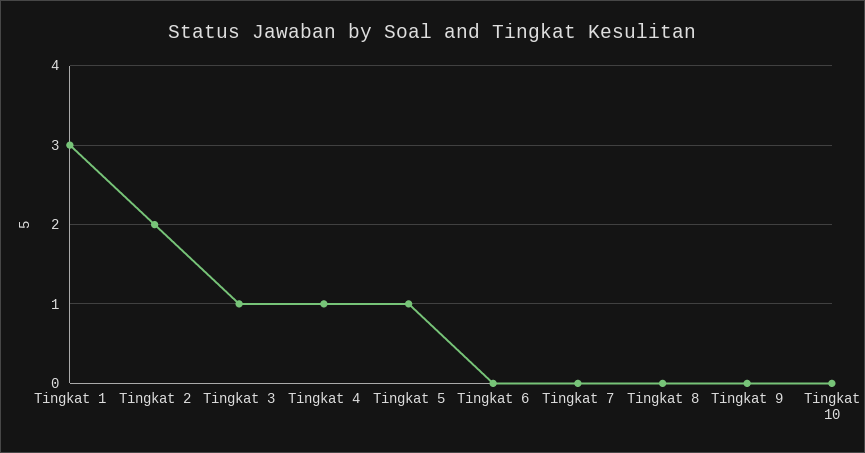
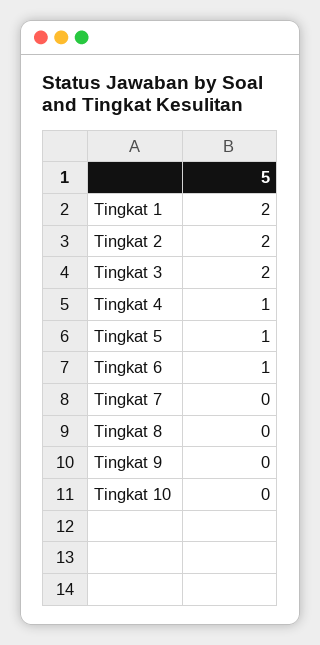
Tingkat 1: 3 -> 2
Tingkat 3: 1 -> 2
Tingkat 6: 0 -> 1

